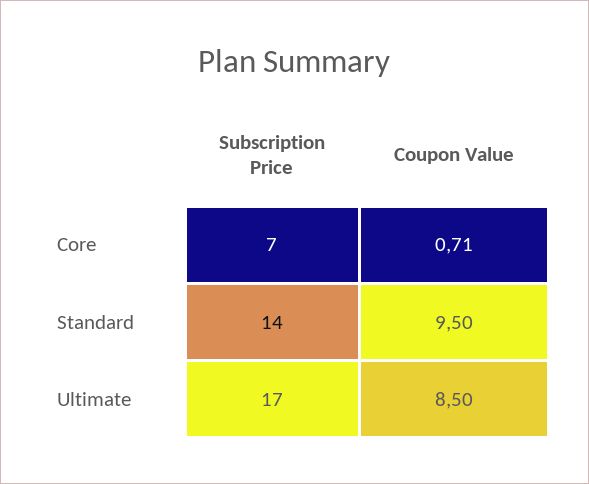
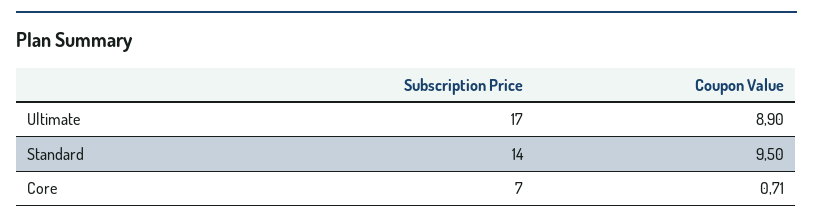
Coupon Value, Ultimate: 8.5 -> 8.9

